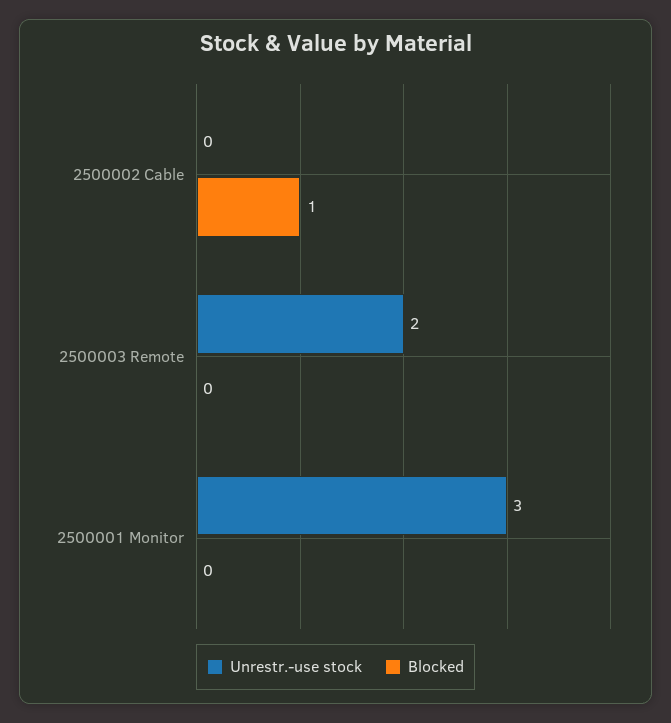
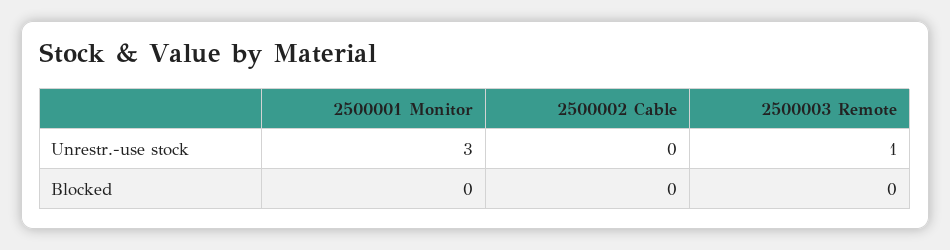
Blocked, 2500002 Cable: 1 -> 0
Unrestr.-use stock, 2500003 Remote: 2 -> 1

